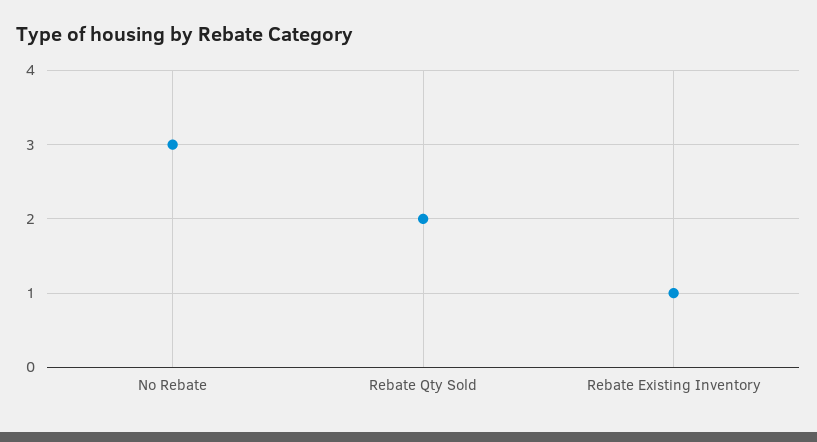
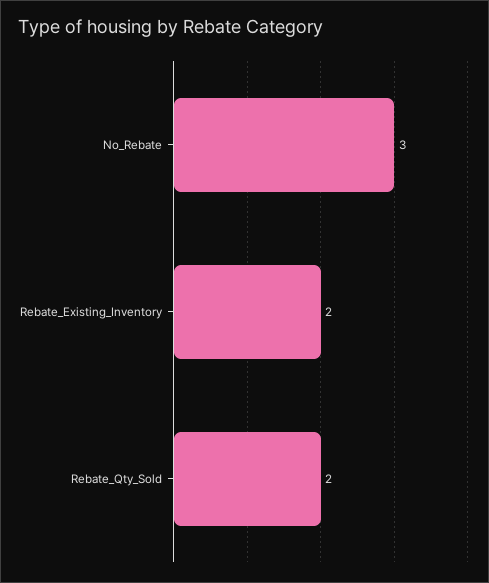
Rebate Existing Inventory: 1 -> 2

